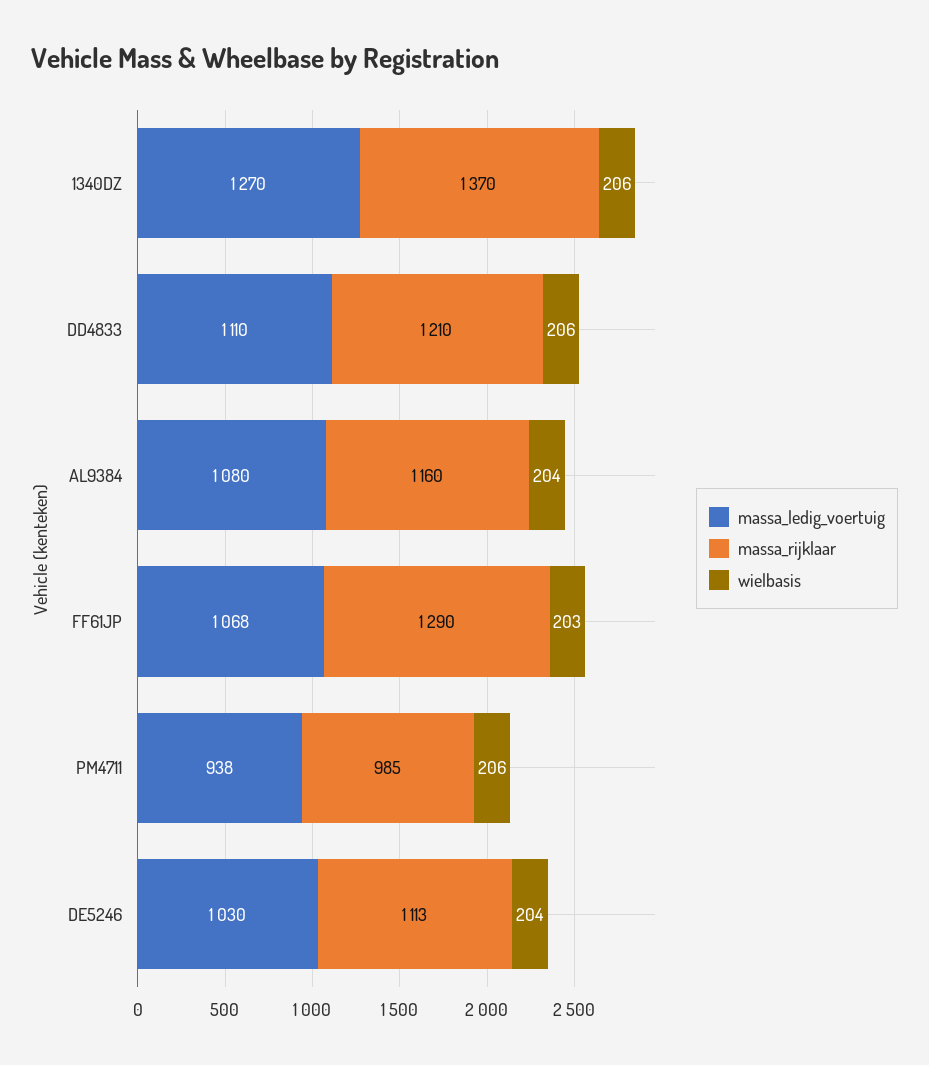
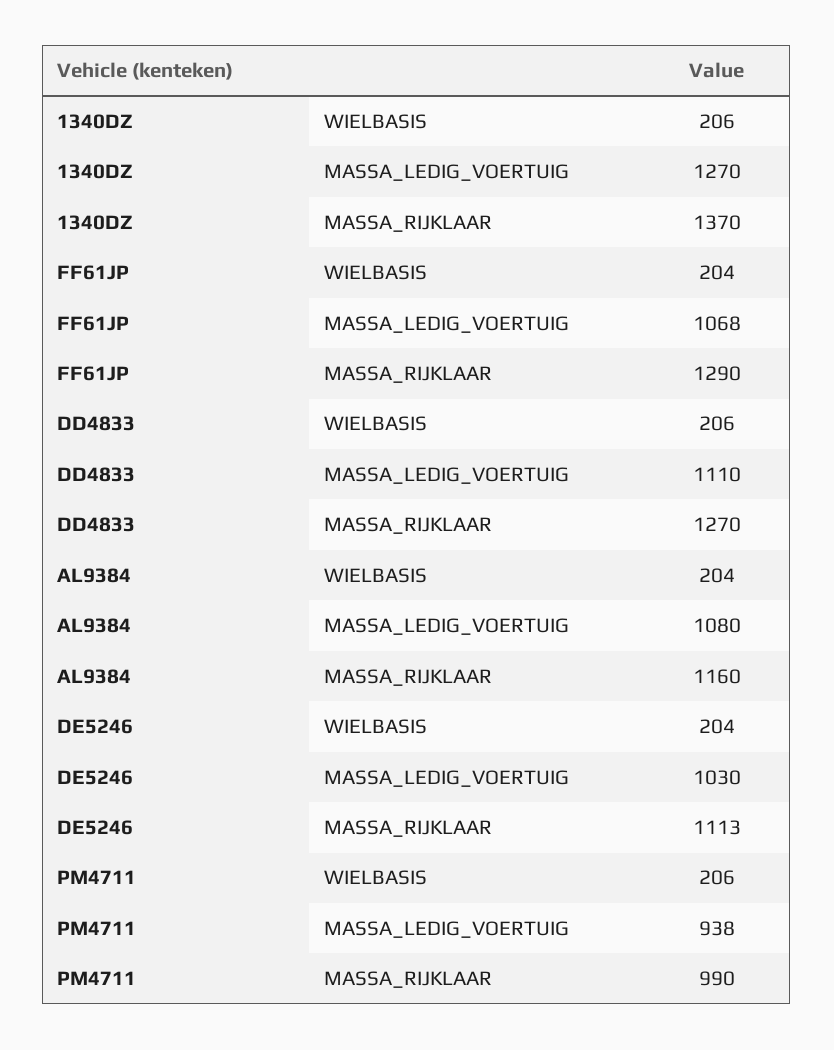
massa_rijklaar, DD4833: 1210 -> 1270
wielbasis, FF61JP: 203 -> 204
massa_rijklaar, PM4711: 985 -> 990

